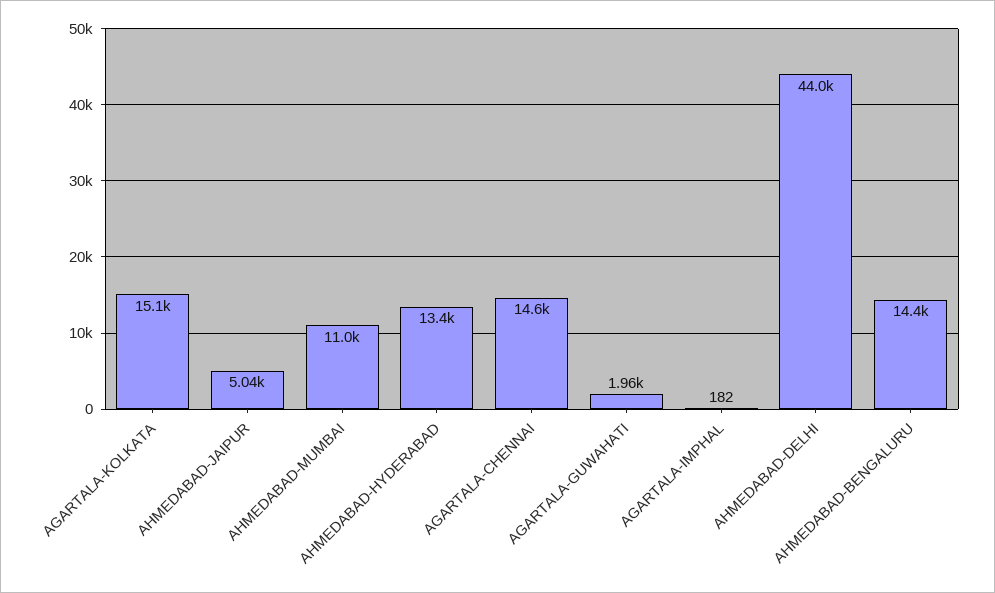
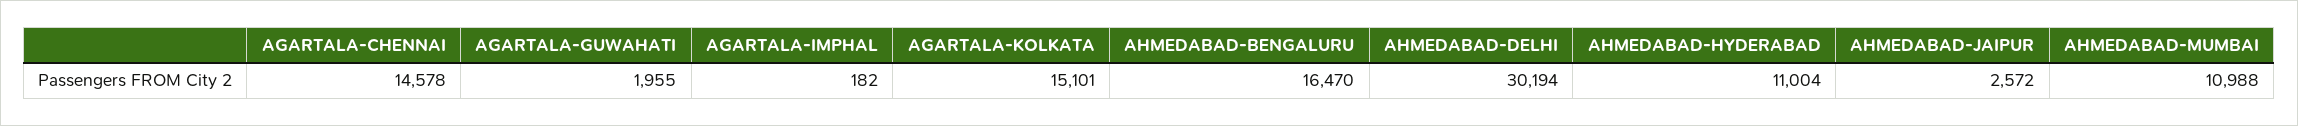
AHMEDABAD-JAIPUR: 5040 -> 2572
AHMEDABAD-HYDERABAD: 13400 -> 11004
AHMEDABAD-DELHI: 44000 -> 30194
AHMEDABAD-BENGALURU: 14400 -> 16470

